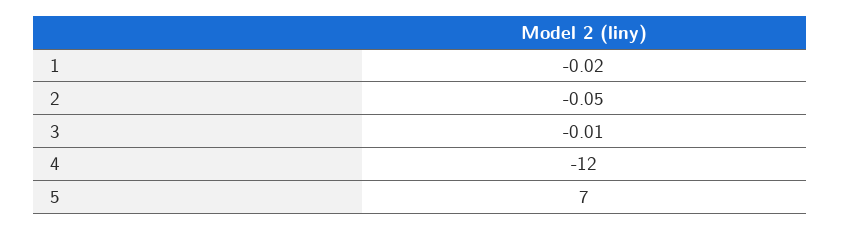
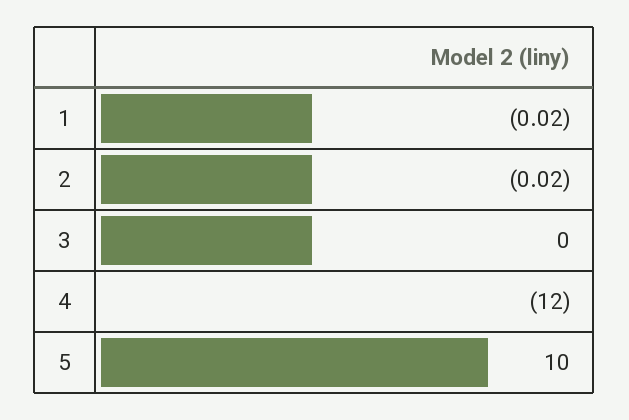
2: -0.05 -> -0.02
3: -0.01 -> 0
5: 7 -> 10

